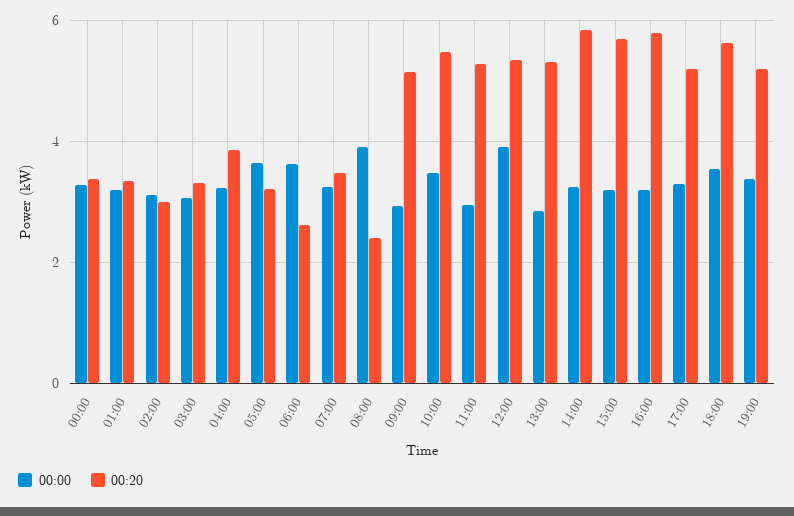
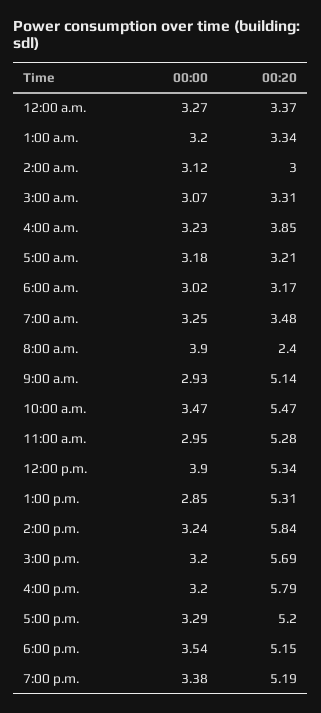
00:00, 05:00: 3.6 -> 3.18
00:00, 06:00: 3.6 -> 3.02
00:20, 06:00: 2.6 -> 3.17
00:20, 18:00: 5.6 -> 5.15

